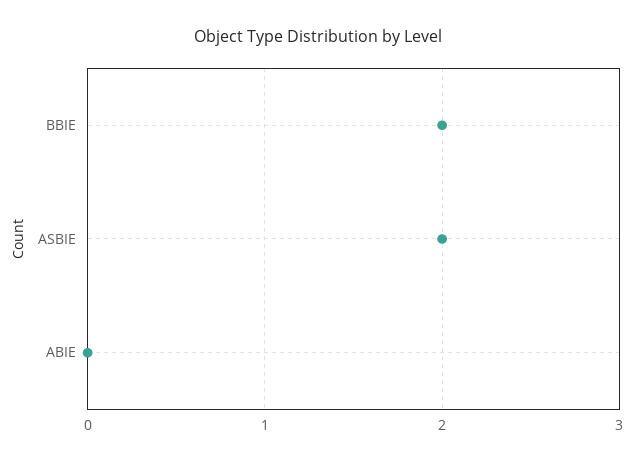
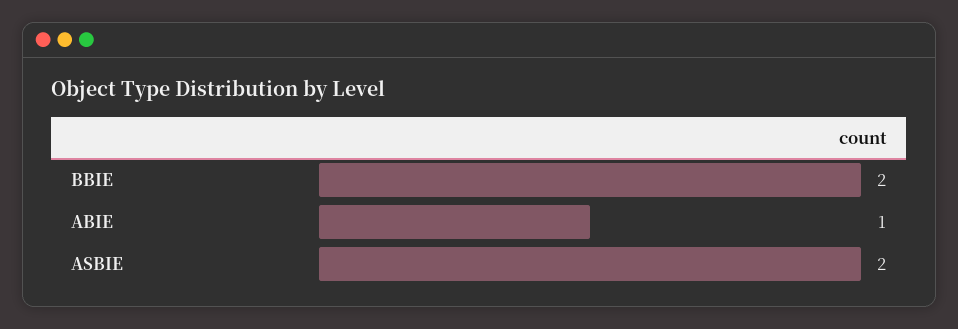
ABIE: 0 -> 1

